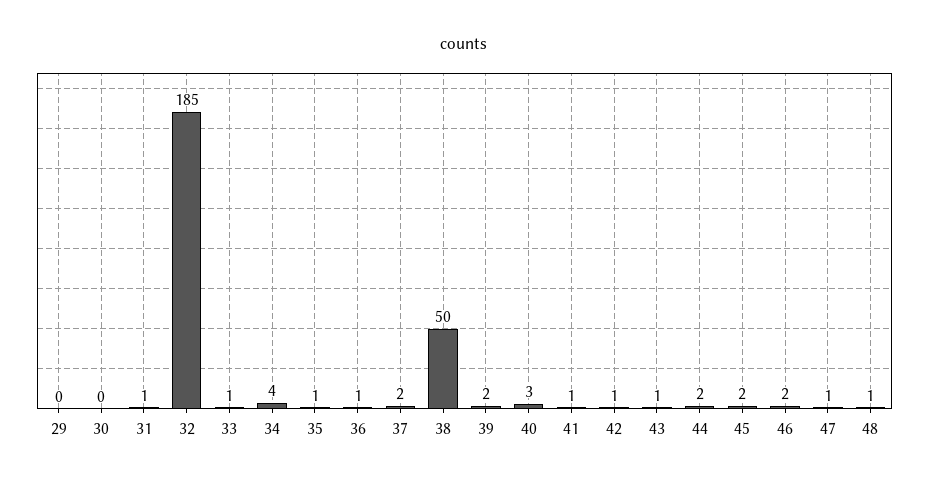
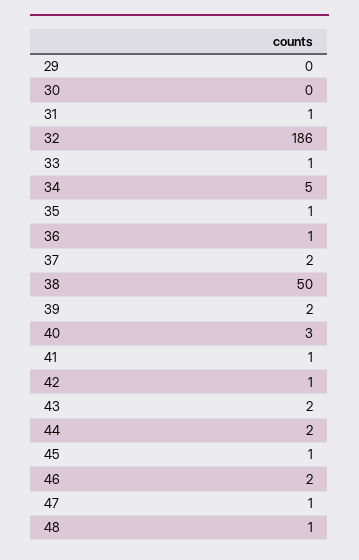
32: 185 -> 186
34: 4 -> 5
43: 1 -> 2
45: 2 -> 1

